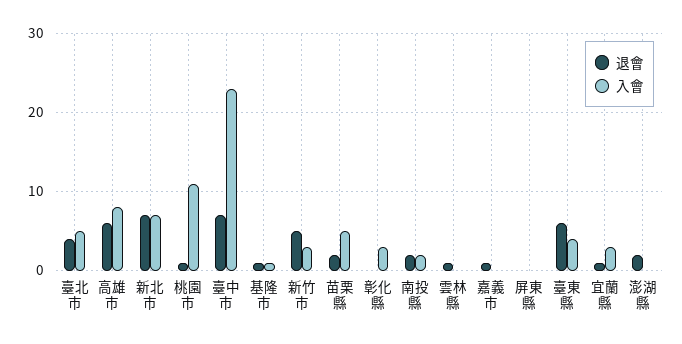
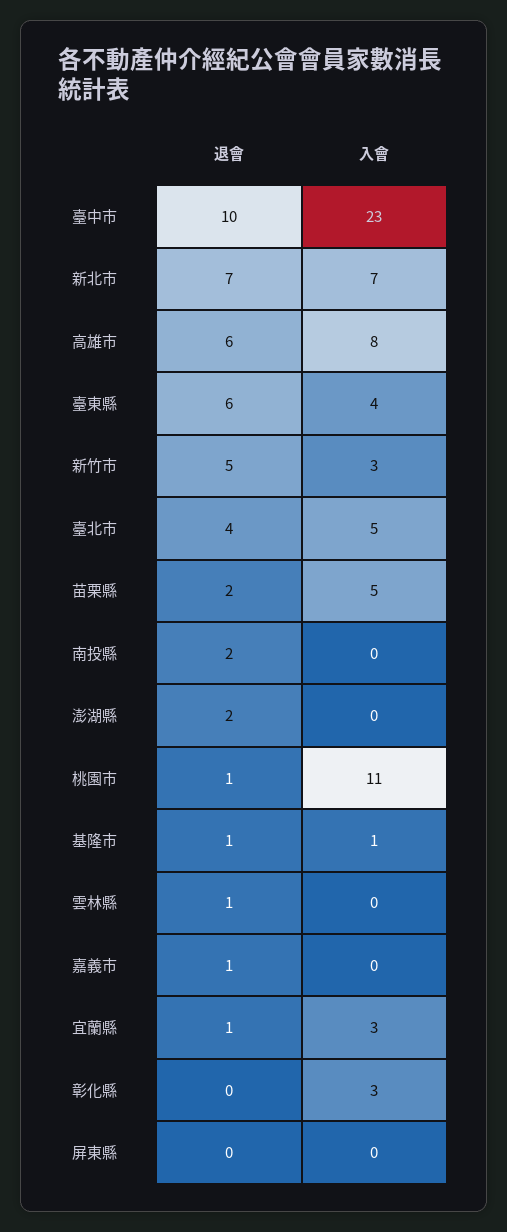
退會, 臺中市: 7 -> 10
入會, 南投縣: 2 -> 0

